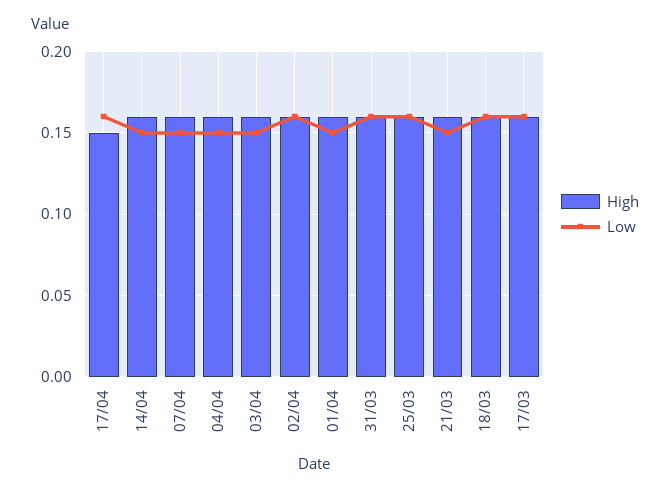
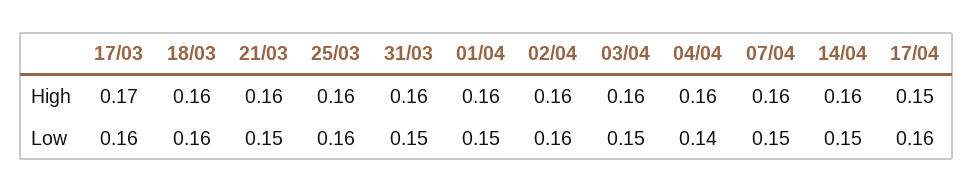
Low, 04/04: 0.15 -> 0.14
Low, 31/03: 0.16 -> 0.15
High, 17/03: 0.16 -> 0.17

